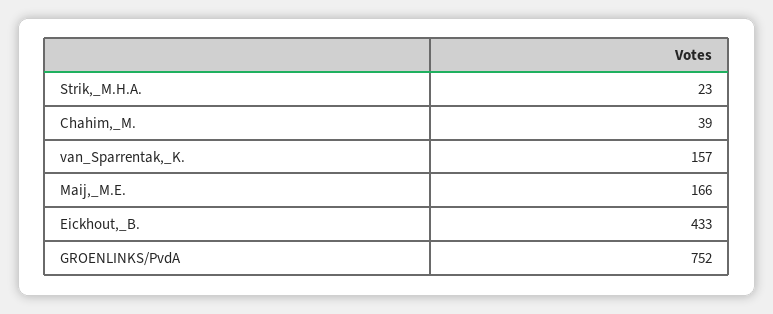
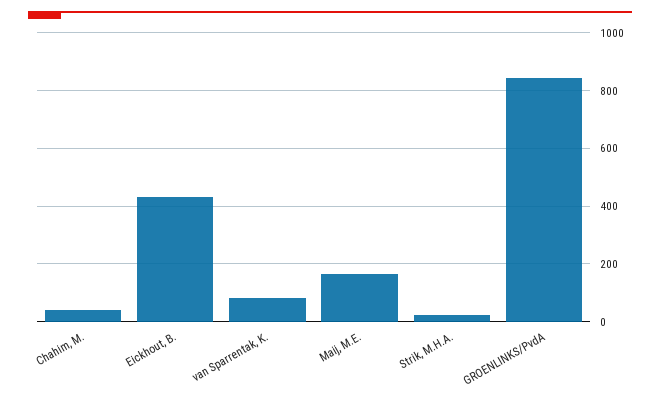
van_Sparrentak,_K.: 157 -> 75
GROENLINKS/PvdA: 752 -> 850

